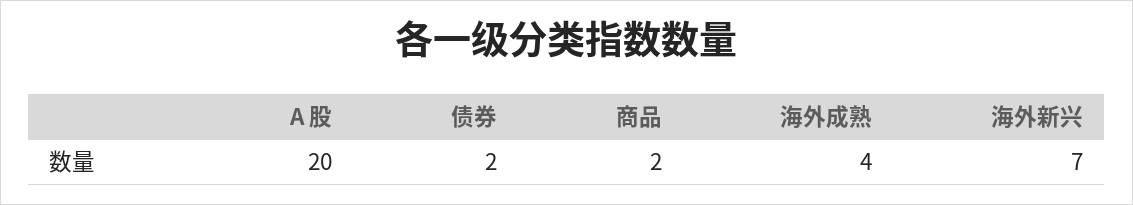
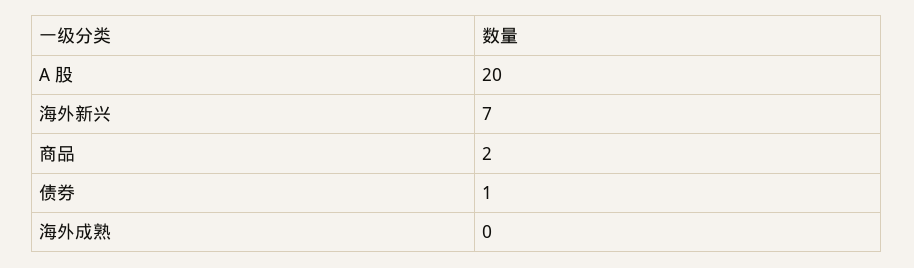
债券: 2 -> 1
海外成熟: 4 -> 0

